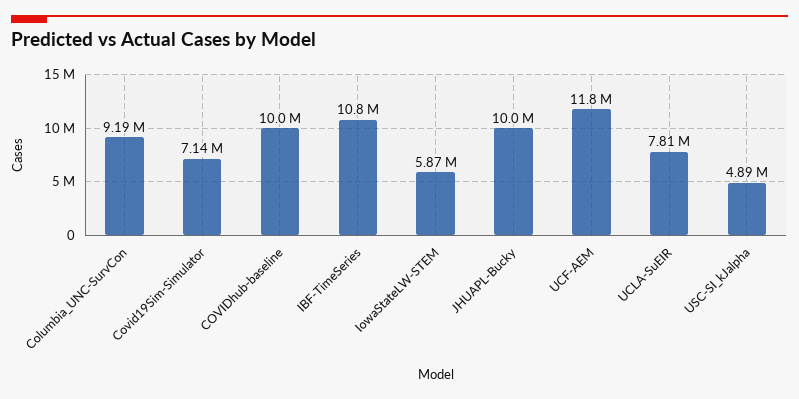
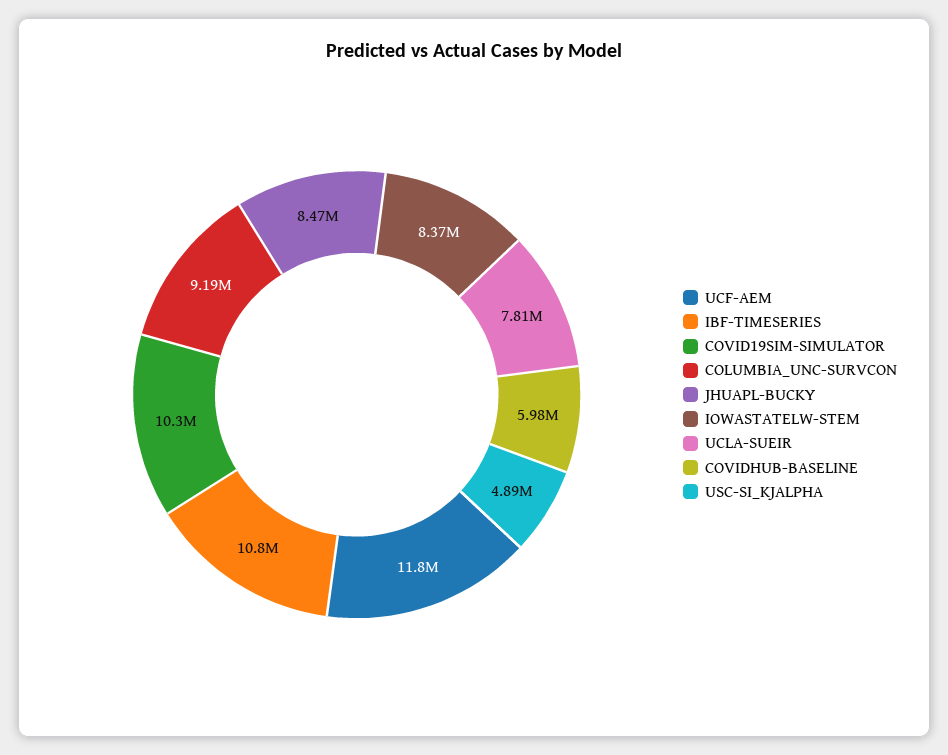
Covid19Sim-Simulator: 7140000 -> 10300000
COVIDhub-baseline: 10000000 -> 5980000
IowaStateLW-STEM: 5870000 -> 8370000
JHUAPL-Bucky: 10000000 -> 8470000

